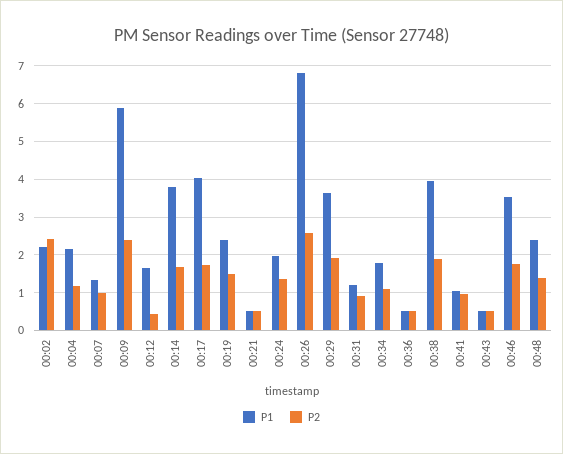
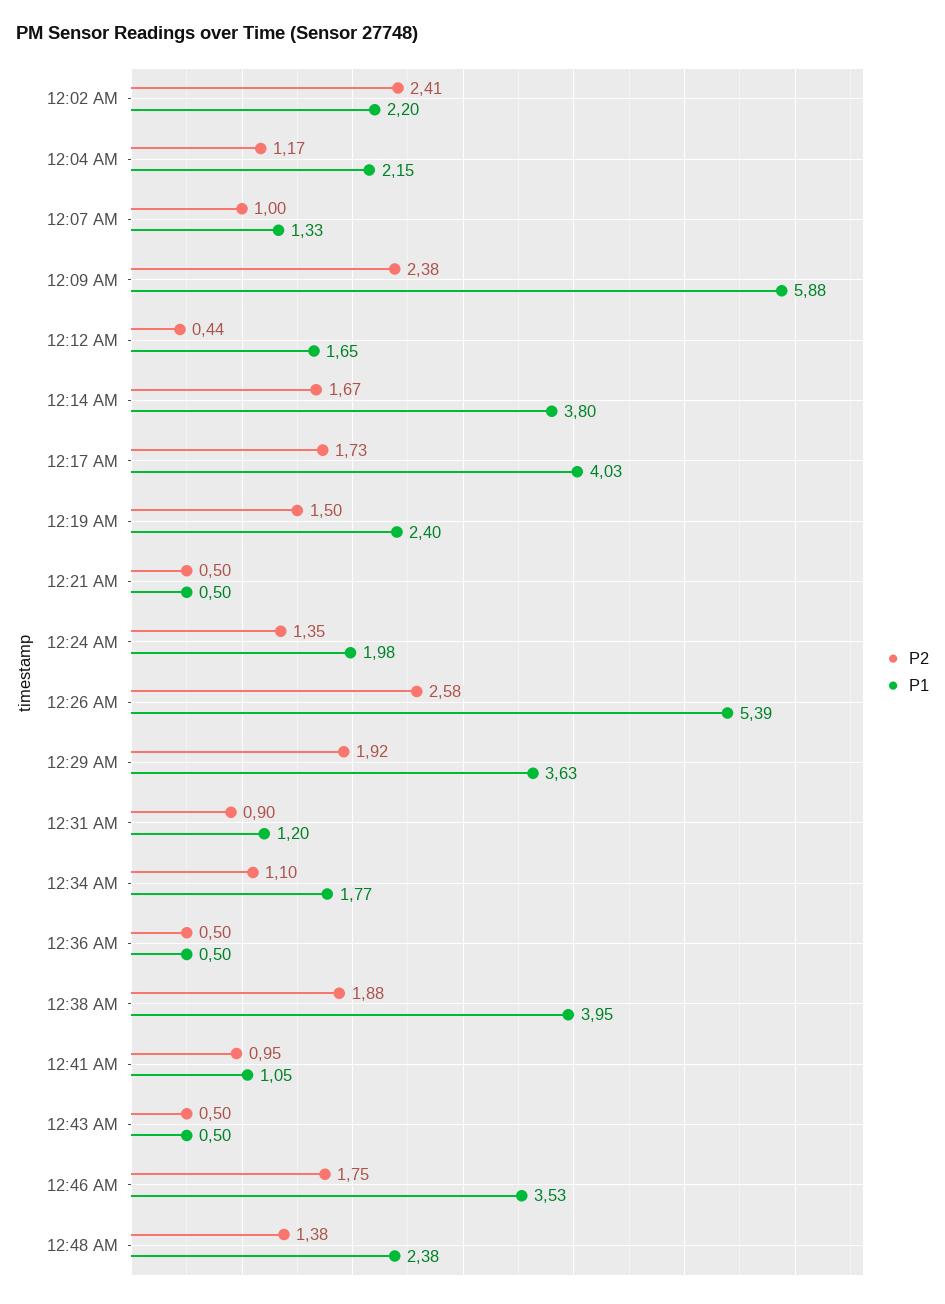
P1, 00:26: 6.8 -> 5.39

